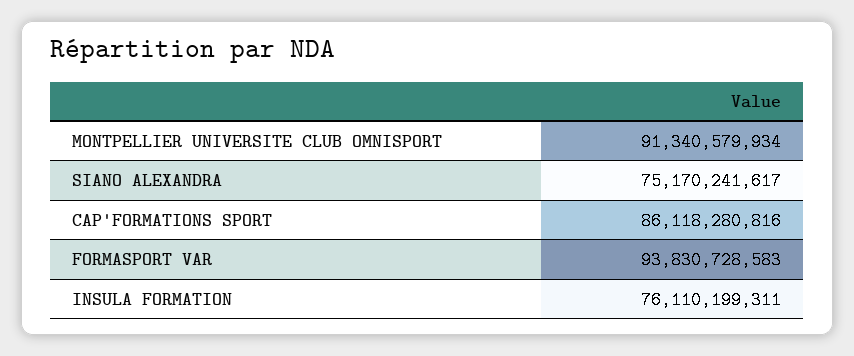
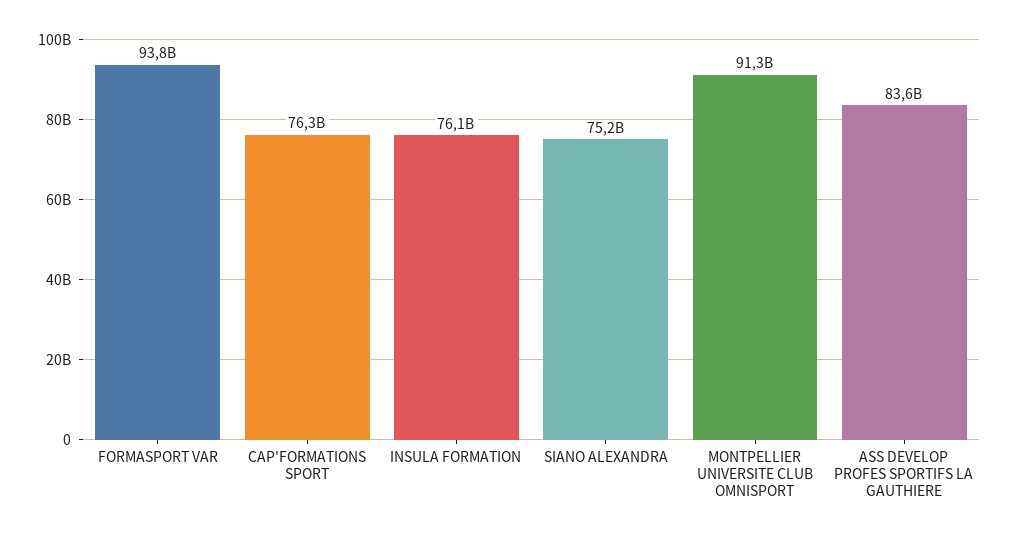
CAP'FORMATIONS SPORT: 86118280816 -> 76300000000
ASS DEVELOP PROFES SPORTIFS LA GAUTHIERE: none -> 83600000000

